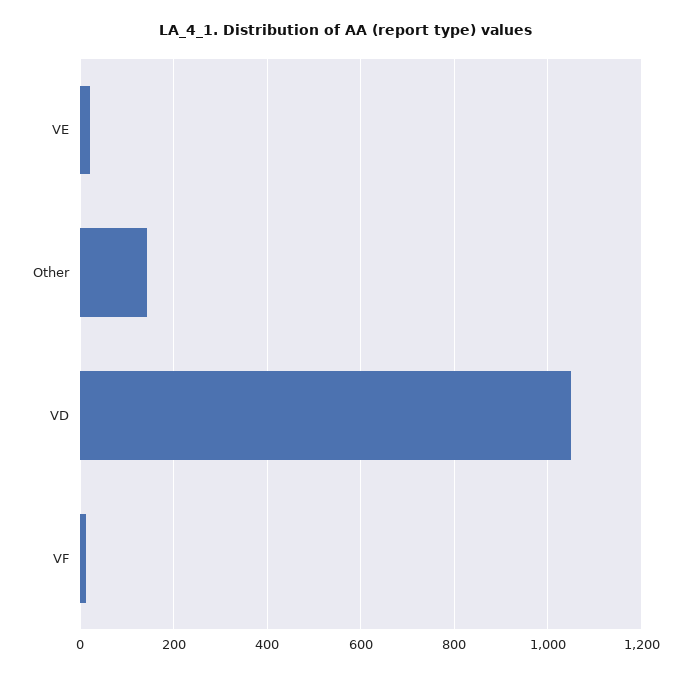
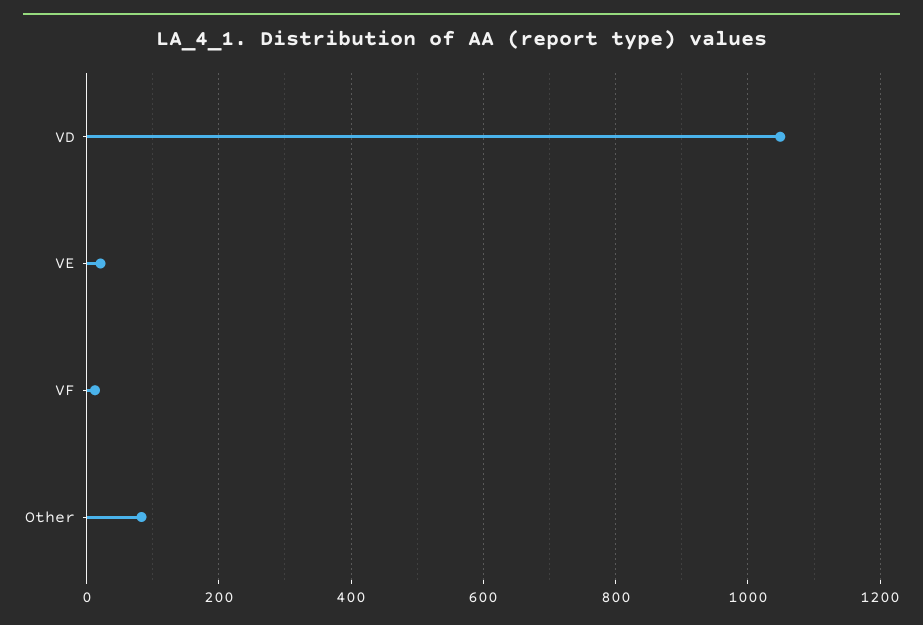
Other: 140 -> 80

